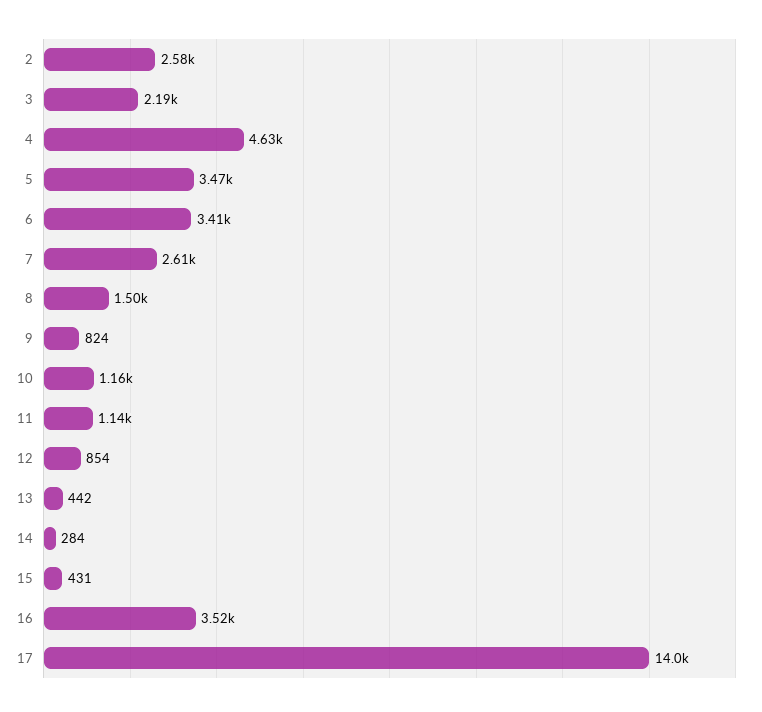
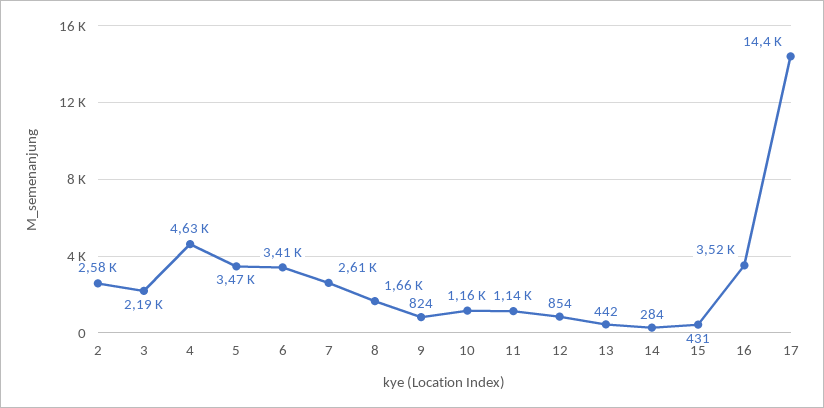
8: 1500 -> 1660
17: 14000 -> 14400

